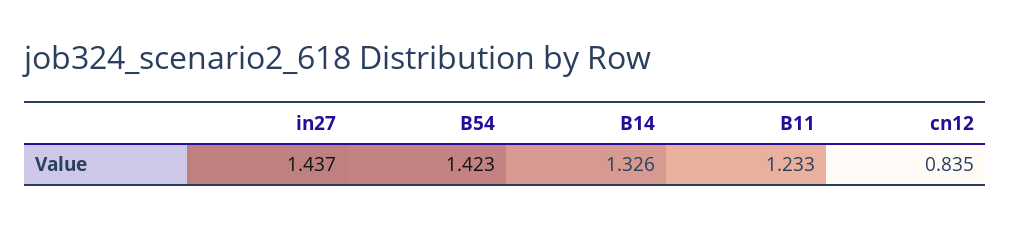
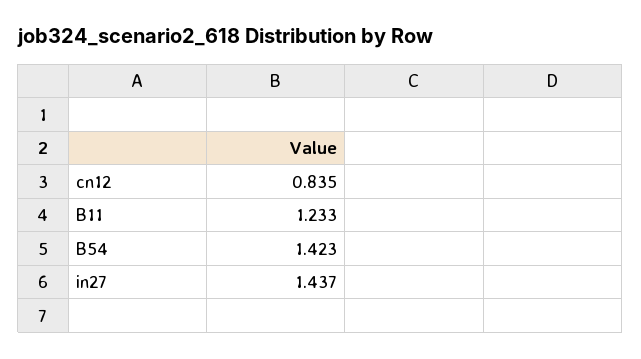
B14: 1.326 -> none

